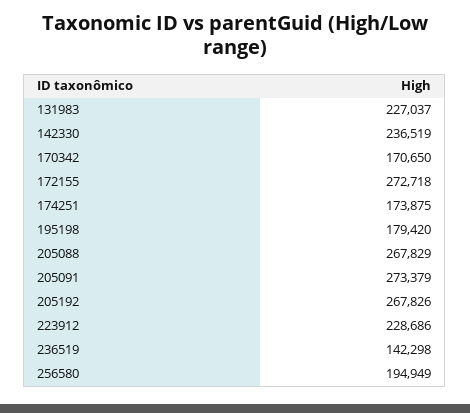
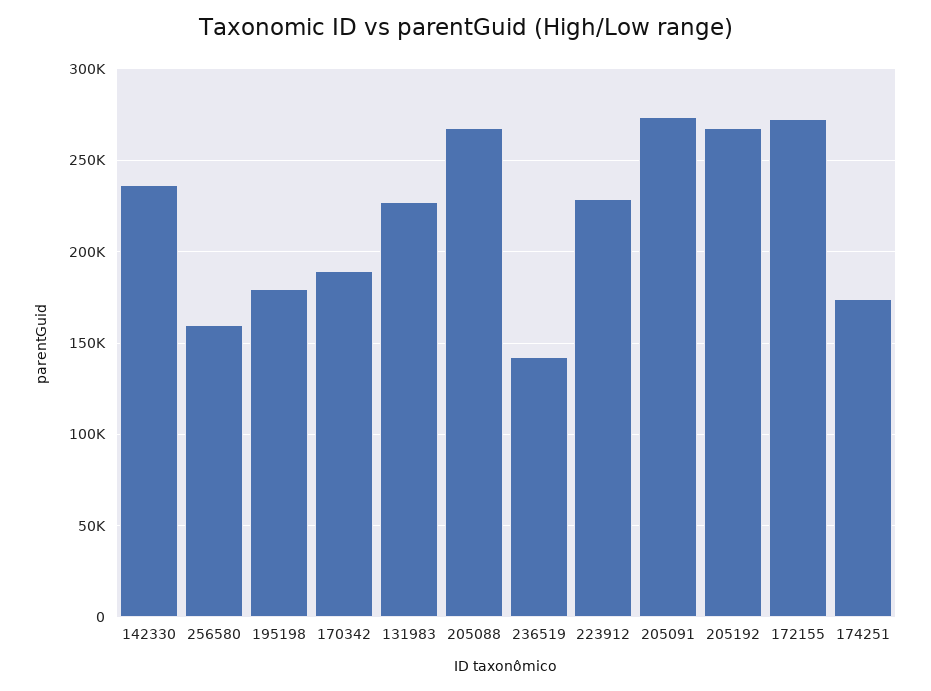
170342: 170650 -> 190000
256580: 194949 -> 160000

